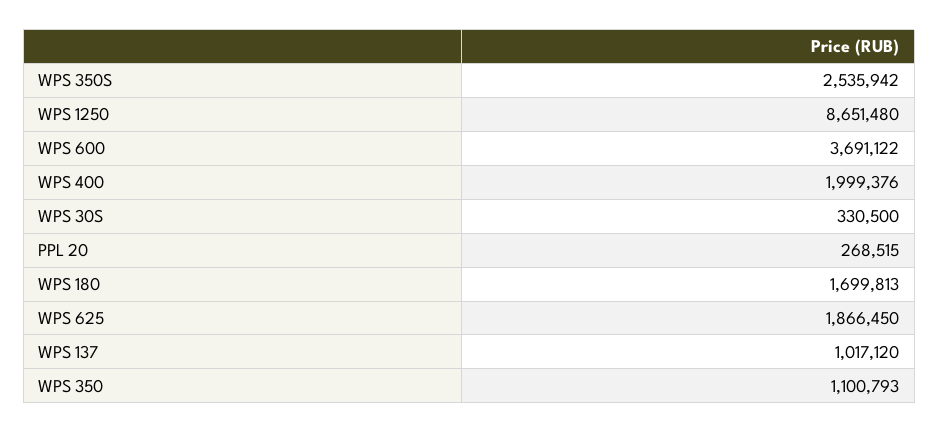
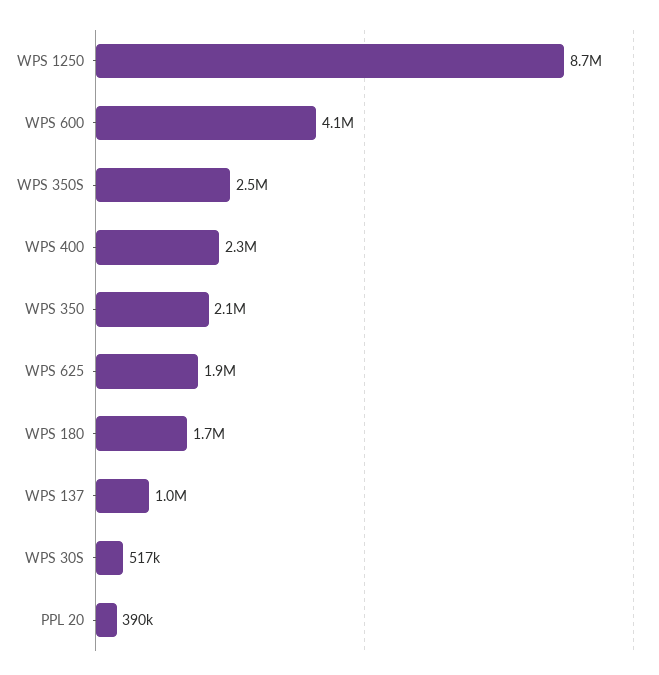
WPS 600: 3691122 -> 4100000
WPS 400: 1999376 -> 2300000
WPS 30S: 330500 -> 517000
PPL 20: 268515 -> 390000
WPS 350: 1100793 -> 2100000

